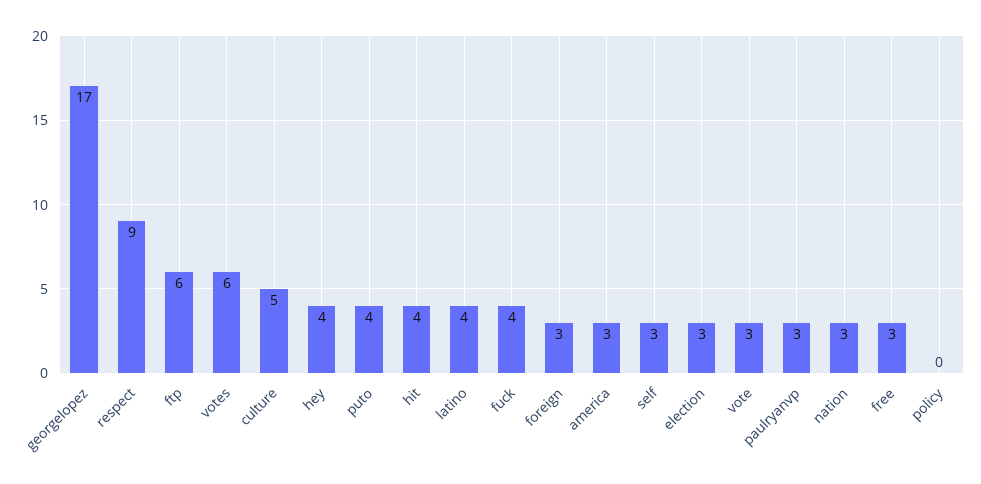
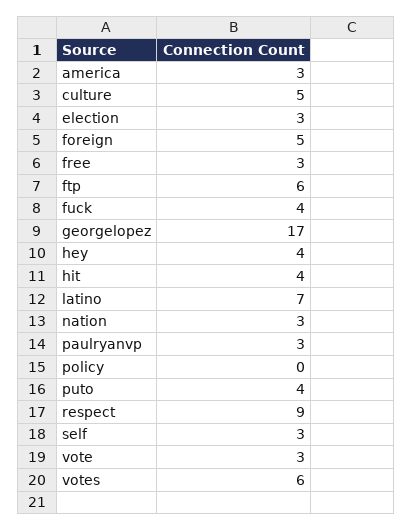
latino: 4 -> 7
foreign: 3 -> 5

